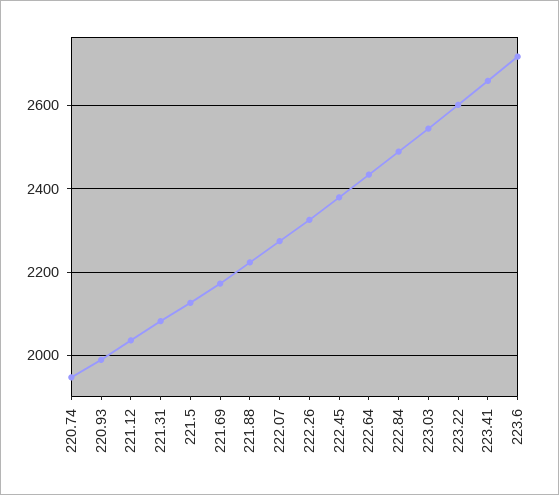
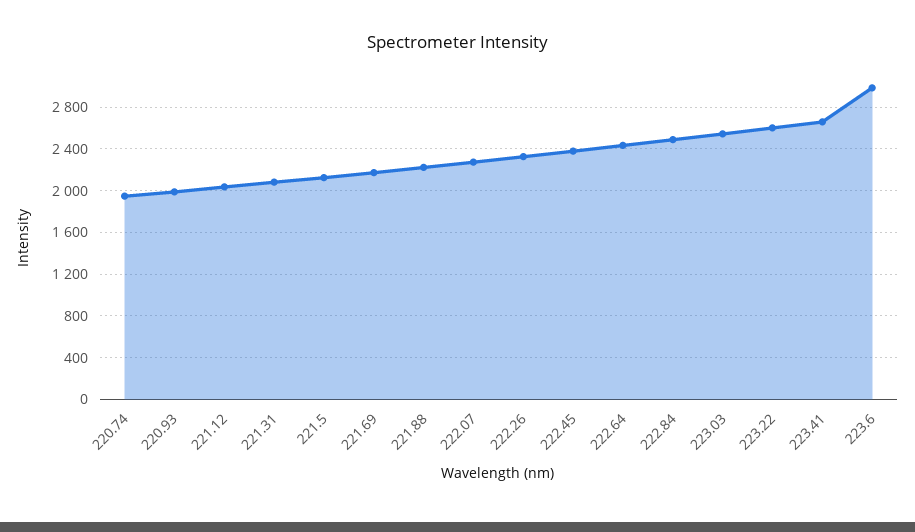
223.6: 2720 -> 3000

